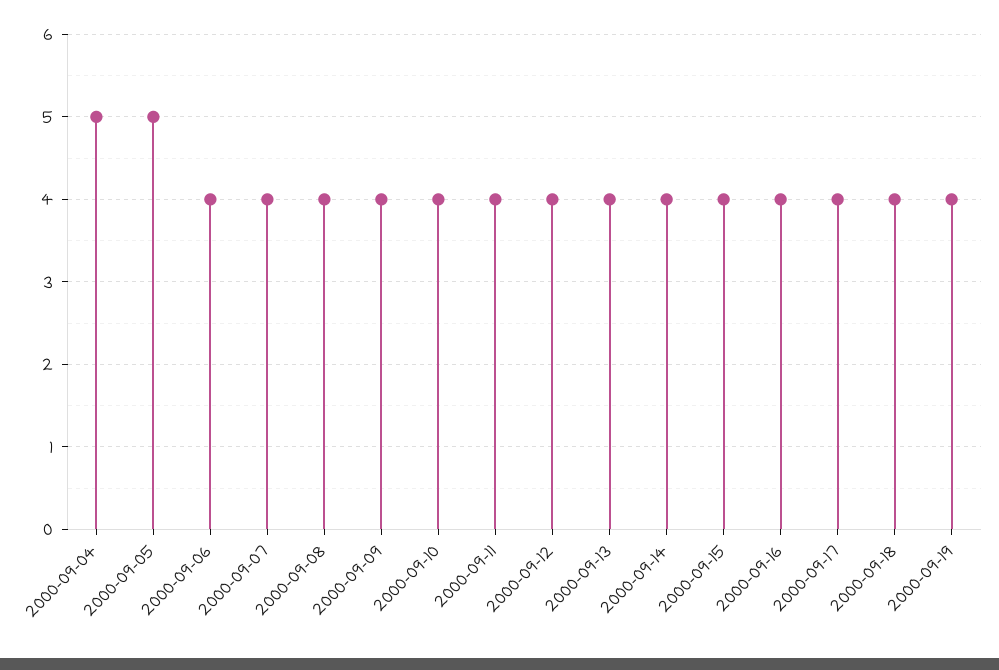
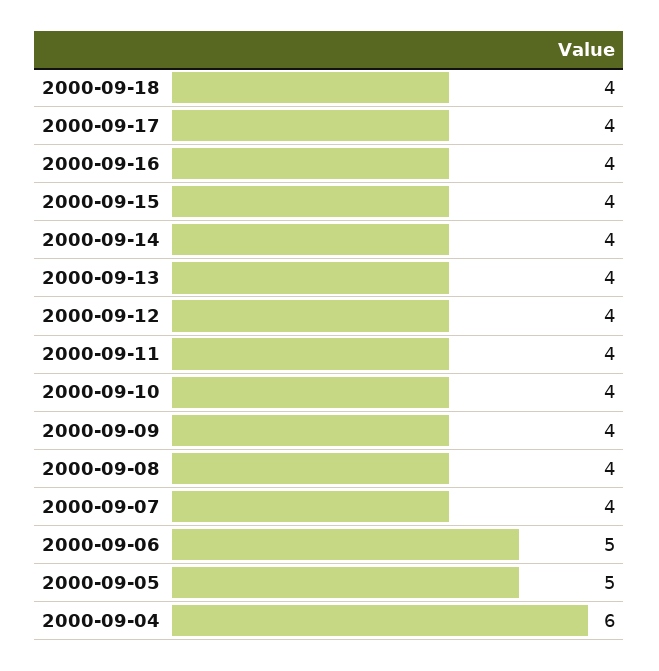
2000-09-04: 5 -> 6
2000-09-06: 4 -> 5
2000-09-19: 4 -> none

